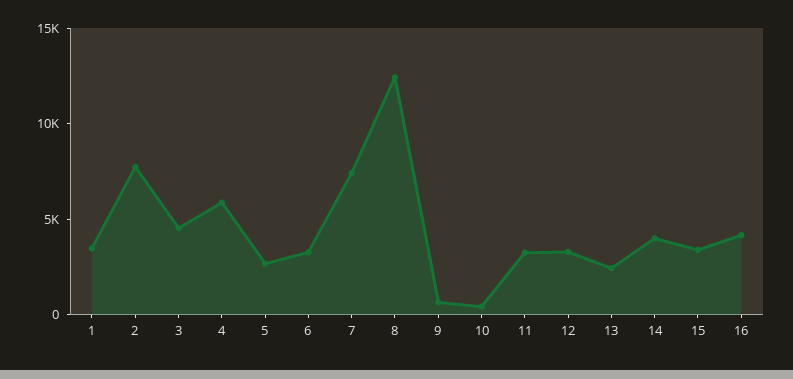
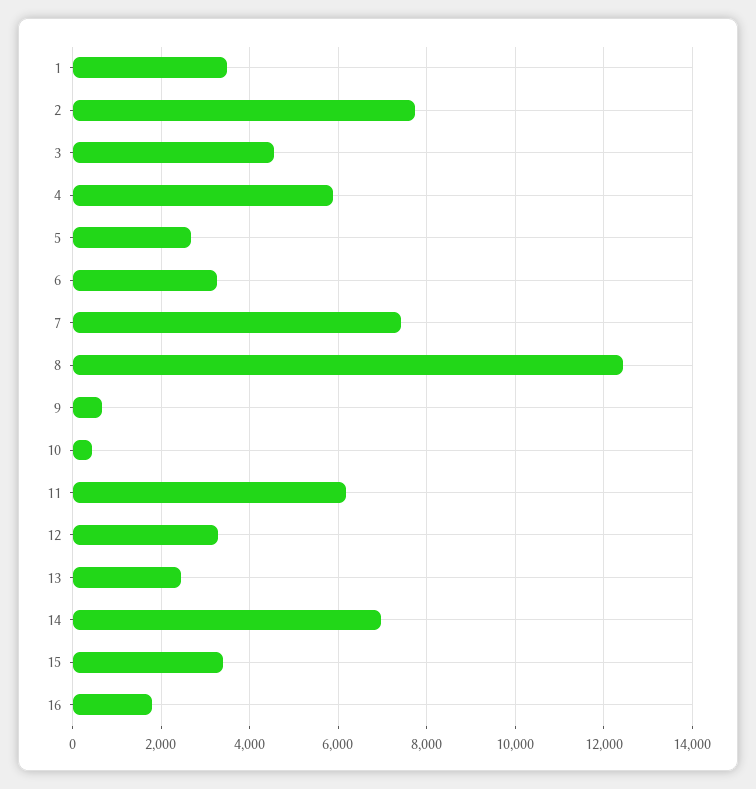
11: 3000 -> 6200
14: 4000 -> 7000
16: 4000 -> 1800

